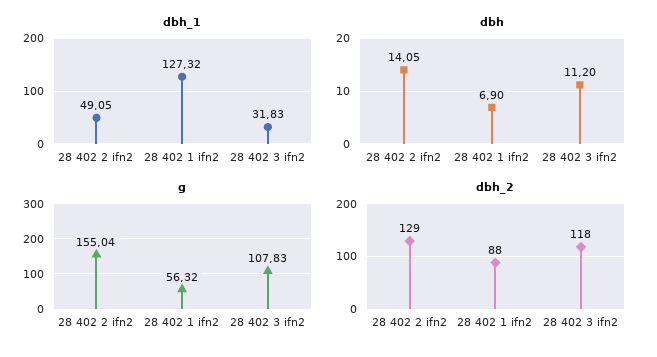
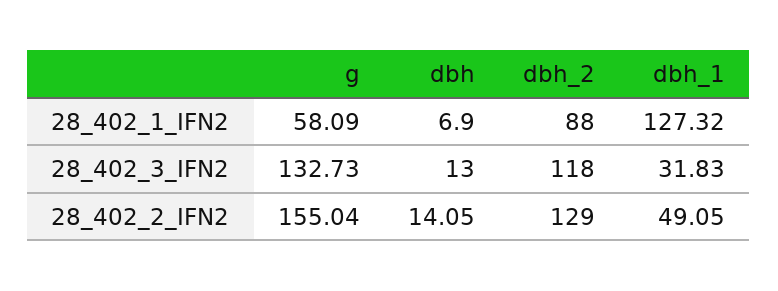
dbh, 28 402 3 ifn2: 11.2 -> 13
g, 28 402 1 ifn2: 56.32 -> 58.09
g, 28 402 3 ifn2: 107.83 -> 132.73

